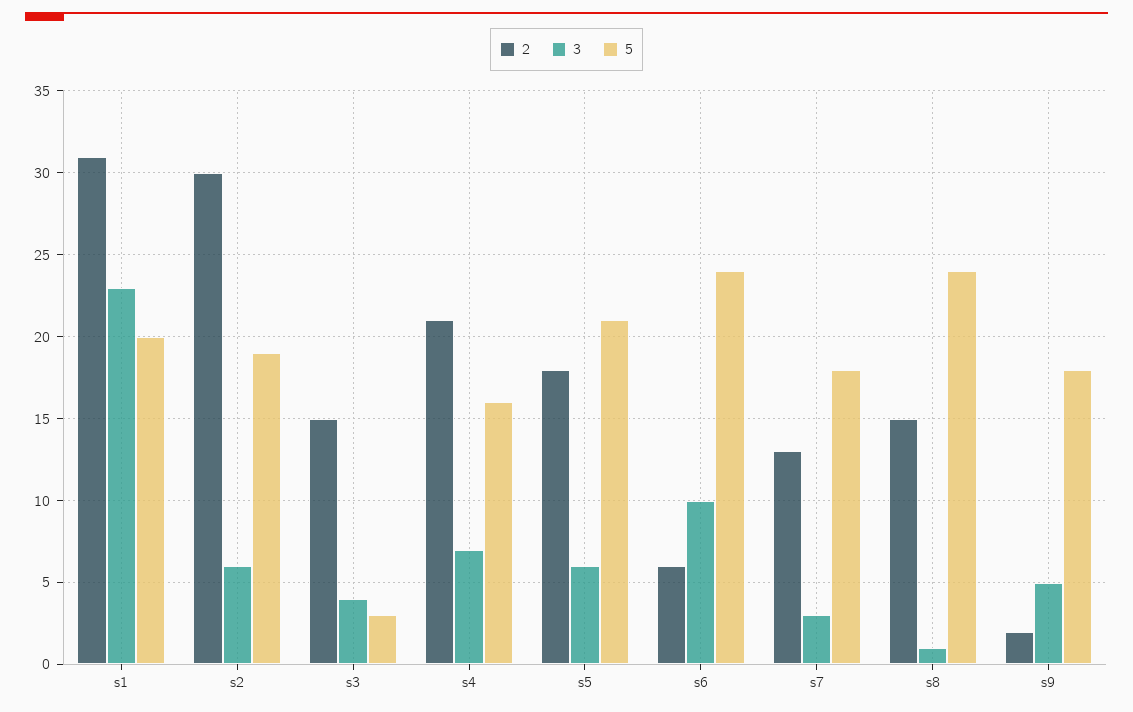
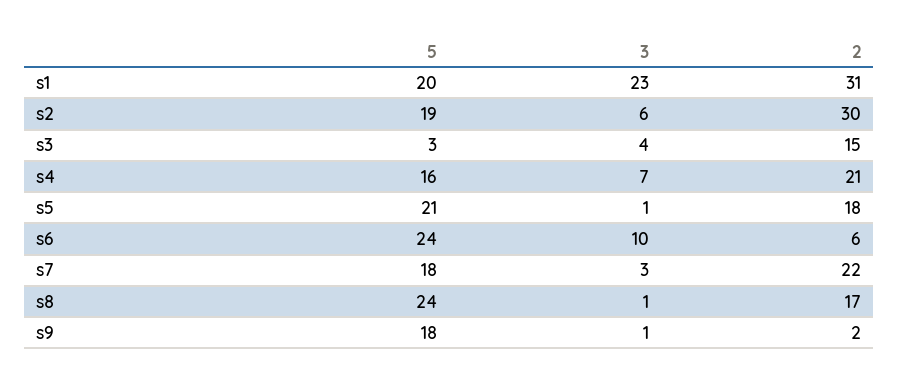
3, s5: 6 -> 1
2, s7: 13 -> 22
2, s8: 15 -> 17
3, s9: 5 -> 1

